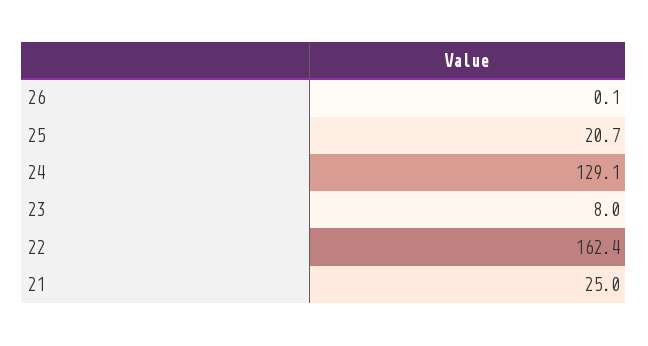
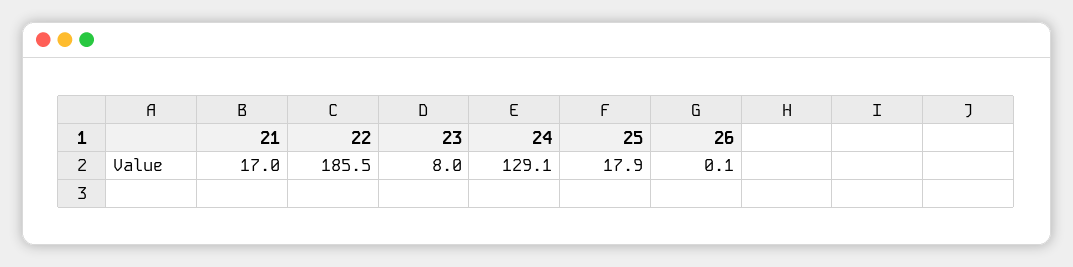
25: 20.7 -> 17.9
22: 162.4 -> 185.5
21: 25 -> 17

